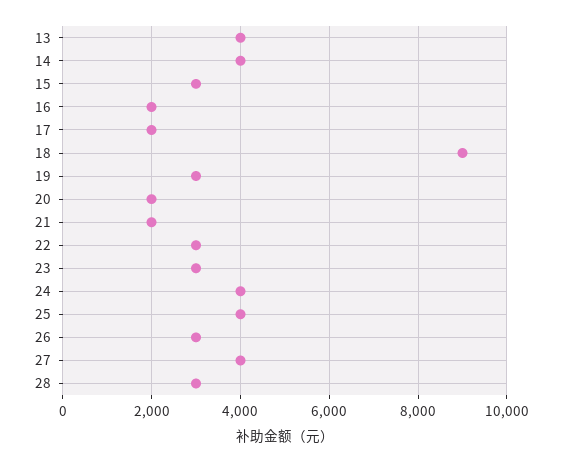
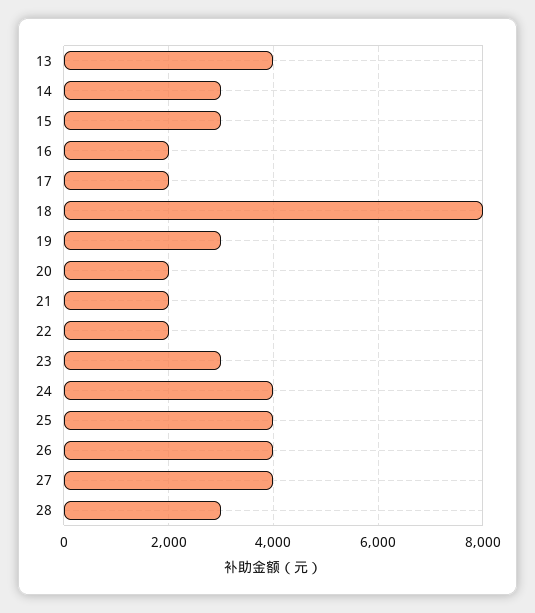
14: 4000 -> 3000
18: 9000 -> 8000
22: 3000 -> 2000
26: 3000 -> 4000

